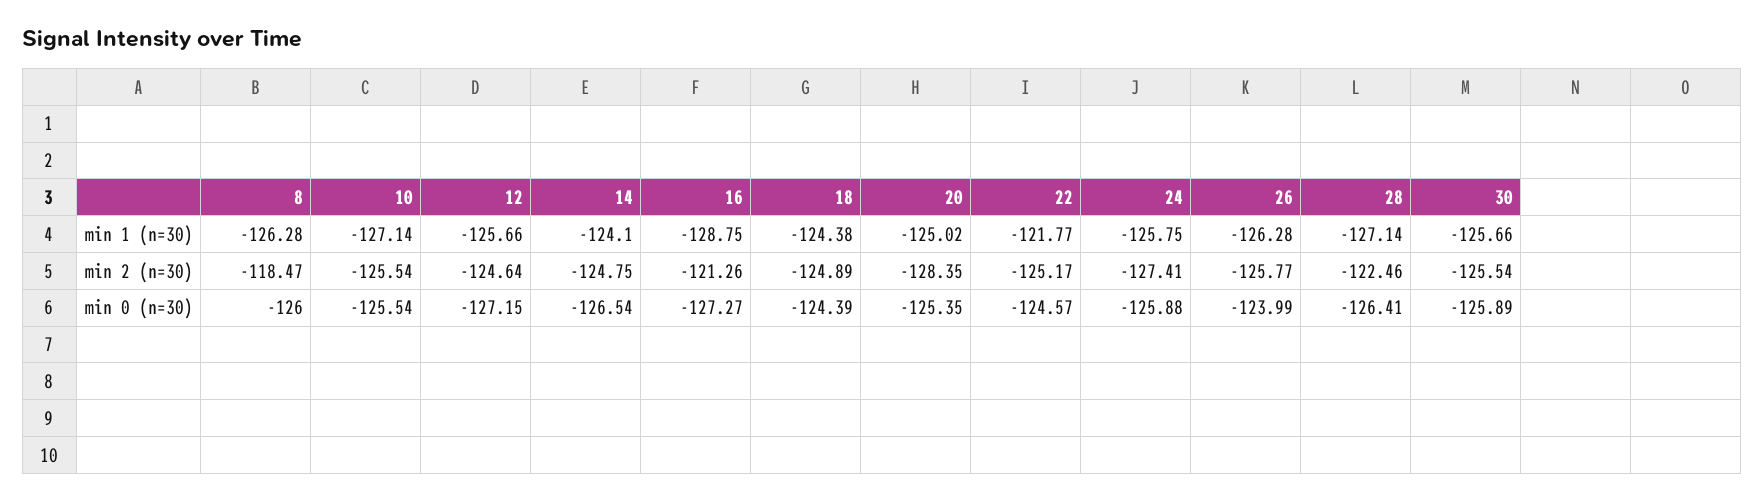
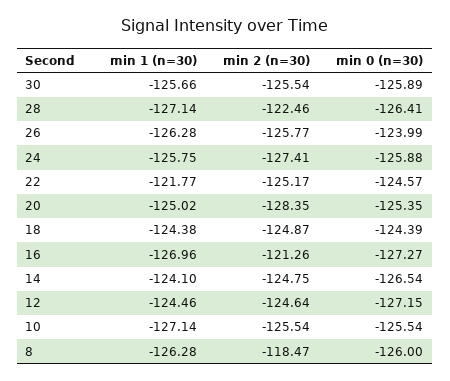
12, min 1 (n=30): -125.66 -> -124.46
16, min 1 (n=30): -128.75 -> -126.96
18, min 2 (n=30): -124.89 -> -124.87

